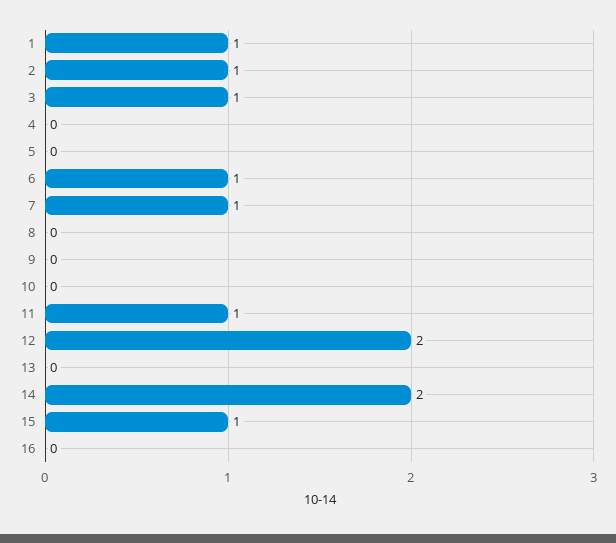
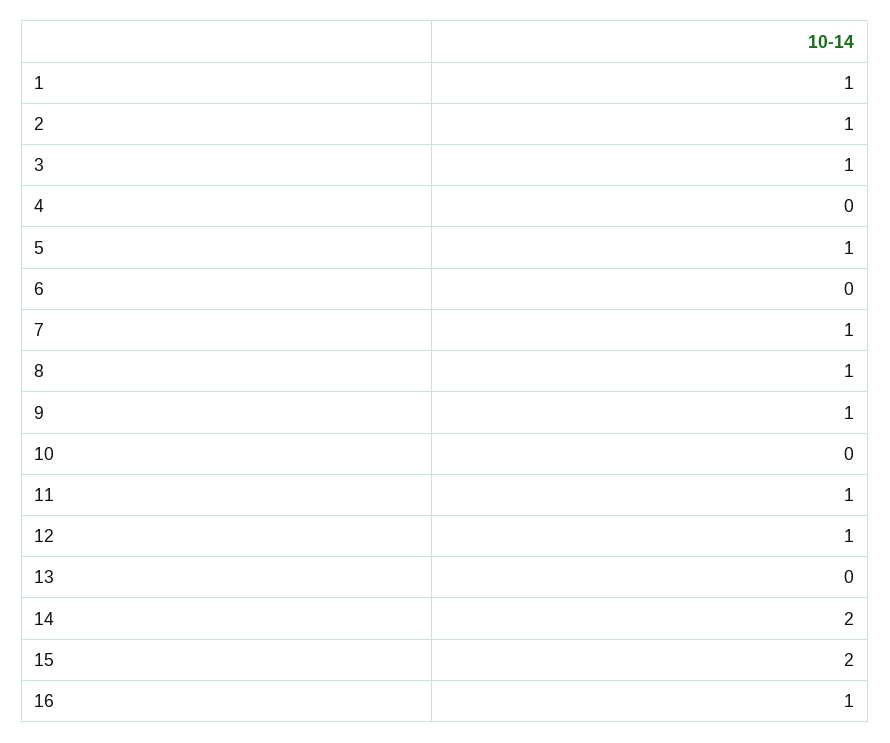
5: 0 -> 1
6: 1 -> 0
8: 0 -> 1
9: 0 -> 1
12: 2 -> 1
15: 1 -> 2
16: 0 -> 1

